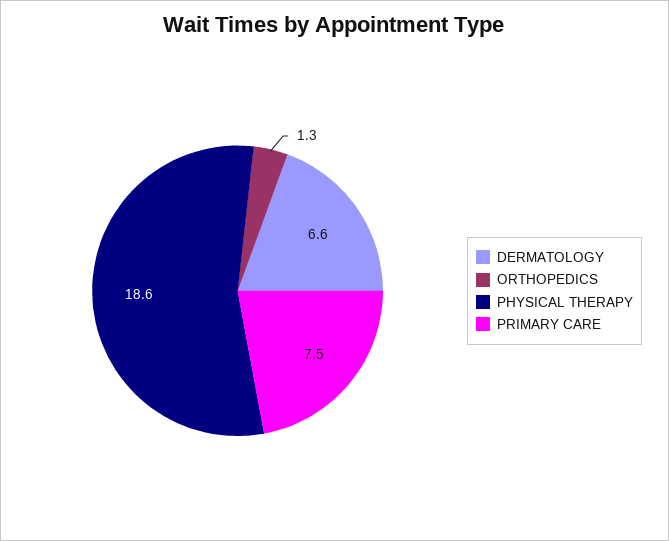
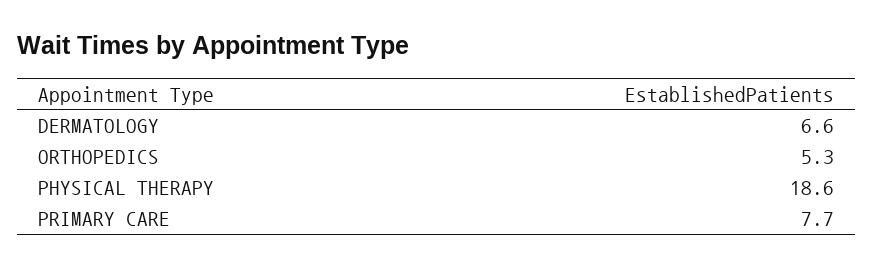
ORTHOPEDICS: 1.3 -> 5.3
PRIMARY CARE: 7.5 -> 7.7

